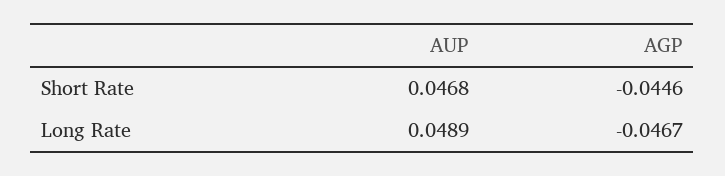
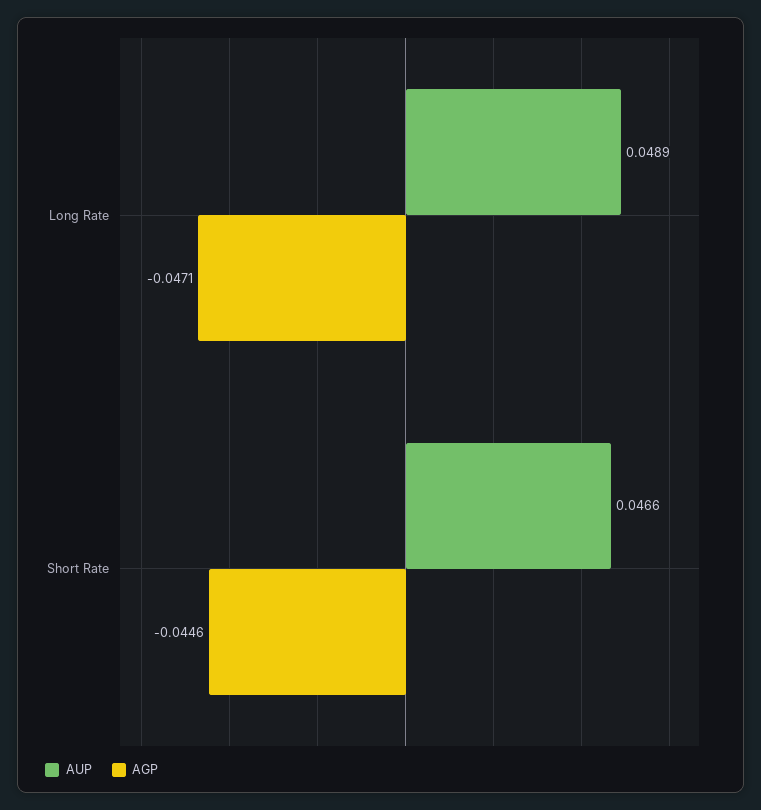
AUP, Short Rate: 0.0468 -> 0.0466
AGP, Long Rate: -0.0467 -> -0.0471

